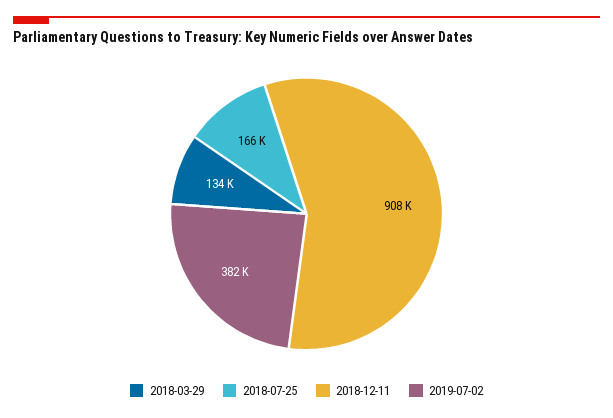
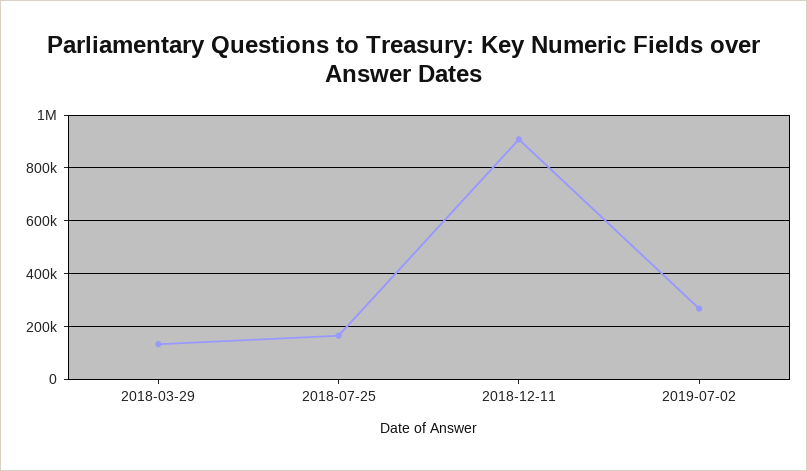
2019-07-02: 382000 -> 275000

